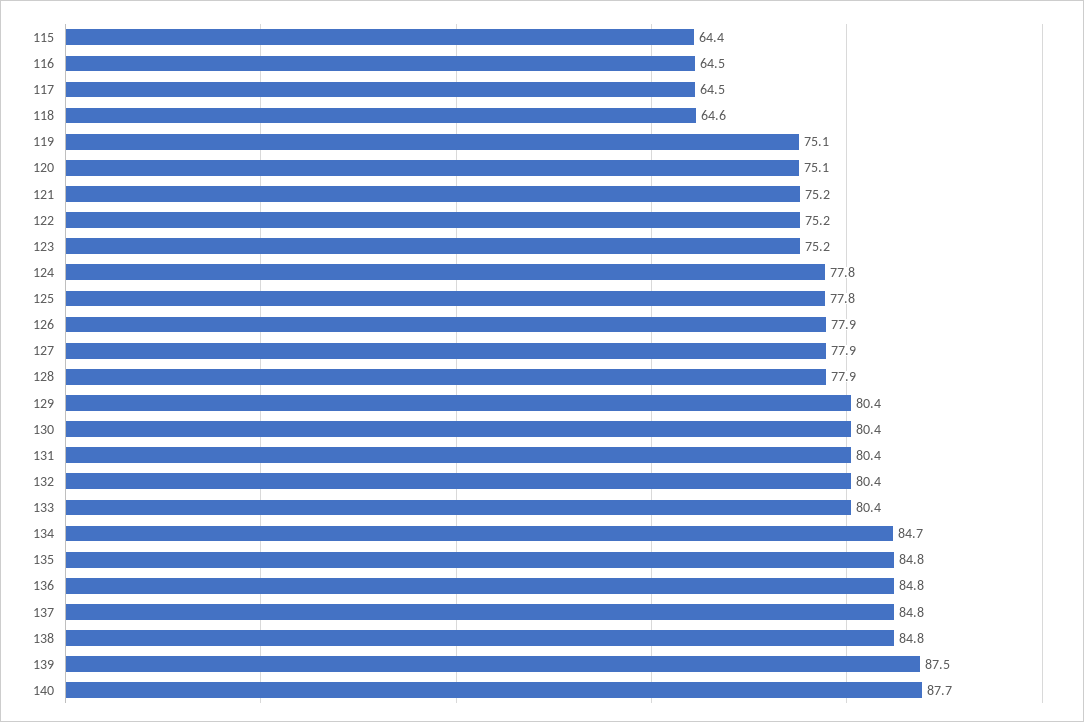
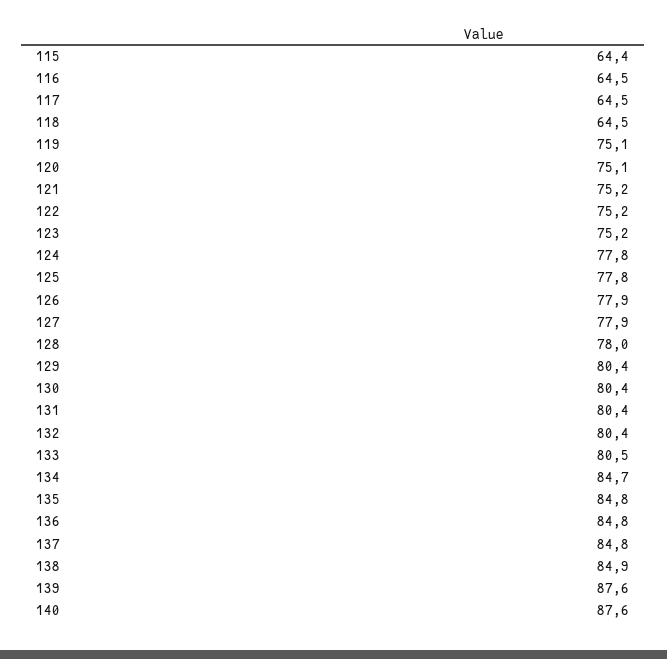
118: 64.6 -> 64.5
128: 77.9 -> 78
133: 80.4 -> 80.5
138: 84.8 -> 84.9
139: 87.5 -> 87.6
140: 87.7 -> 87.6

